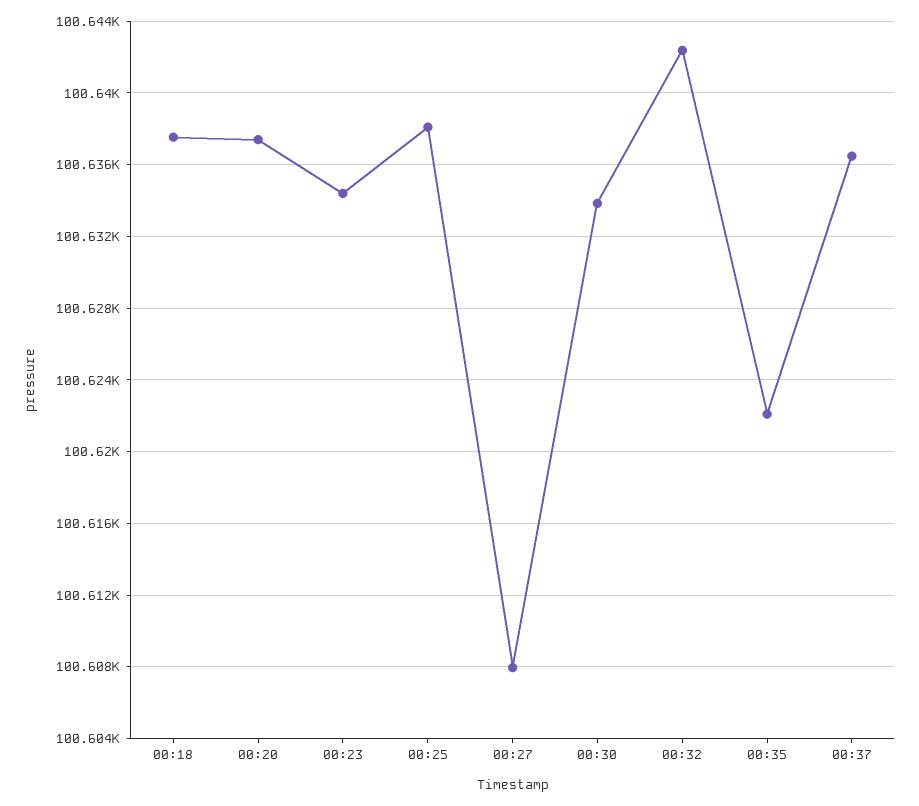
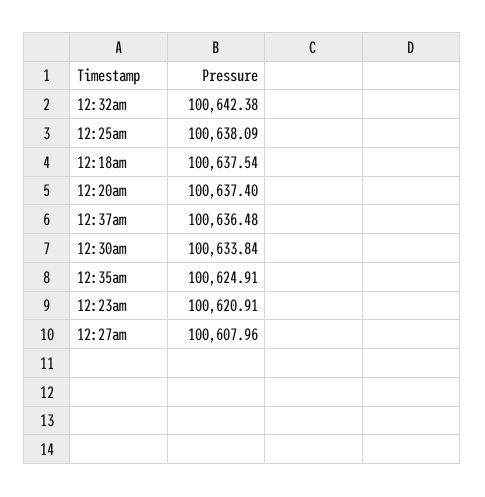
00:23: 100634.5 -> 100620.91
00:35: 100622 -> 100624.91

